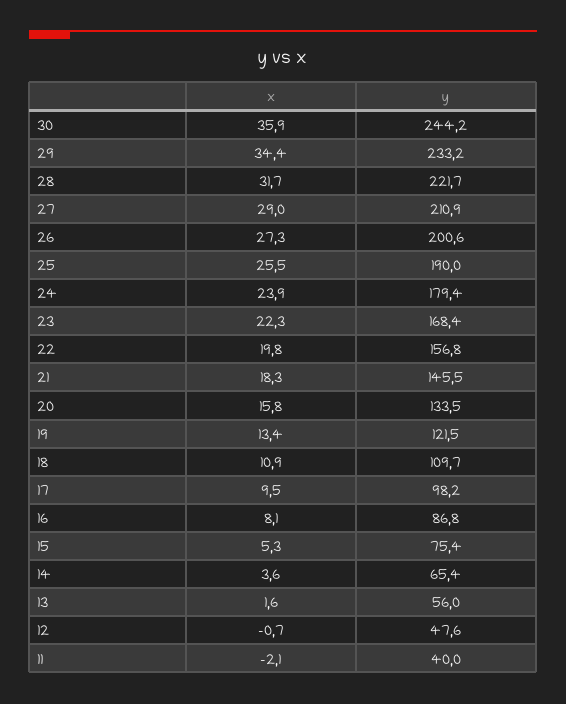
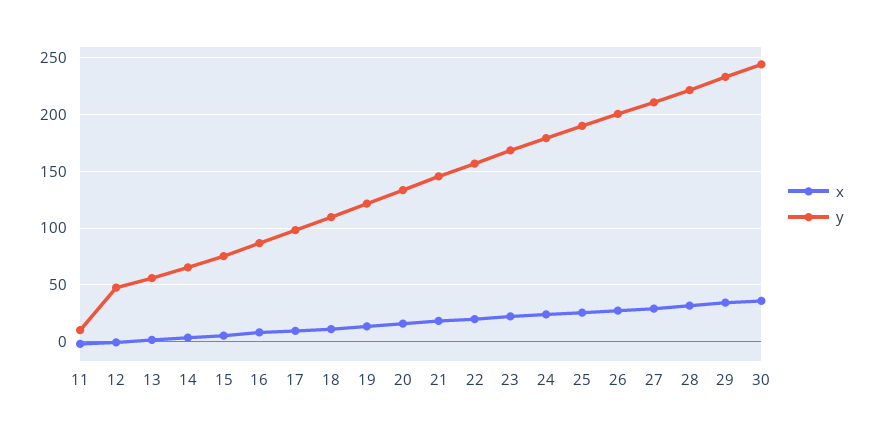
y, 11: 40 -> 10

